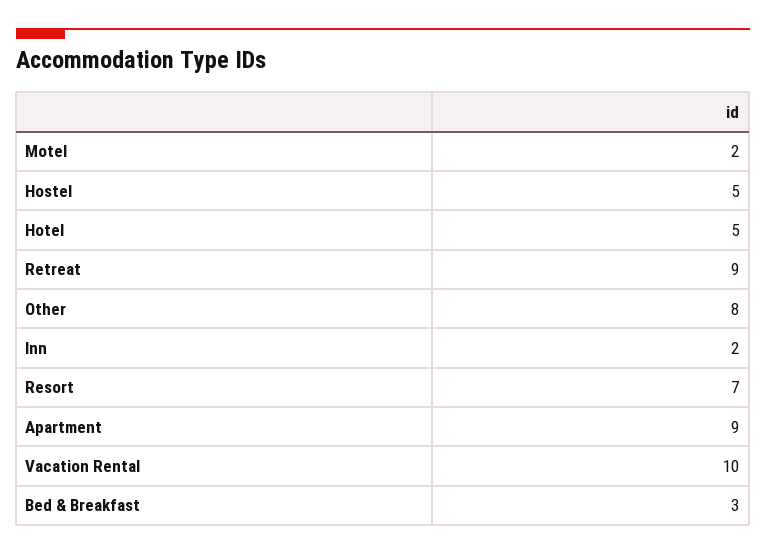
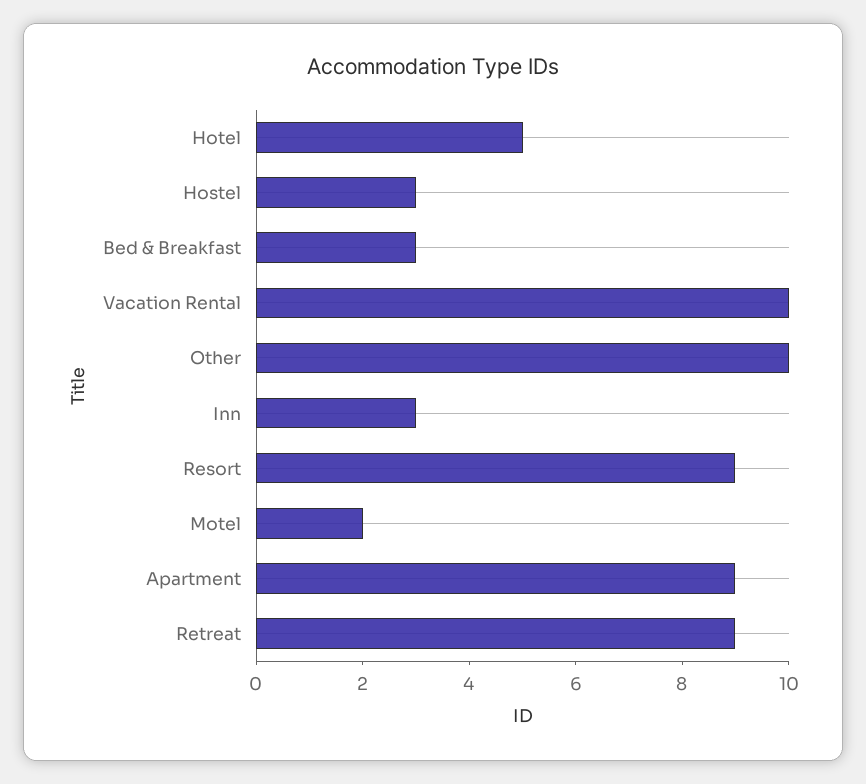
Hostel: 5 -> 3
Other: 8 -> 10
Inn: 2 -> 3
Resort: 7 -> 9

